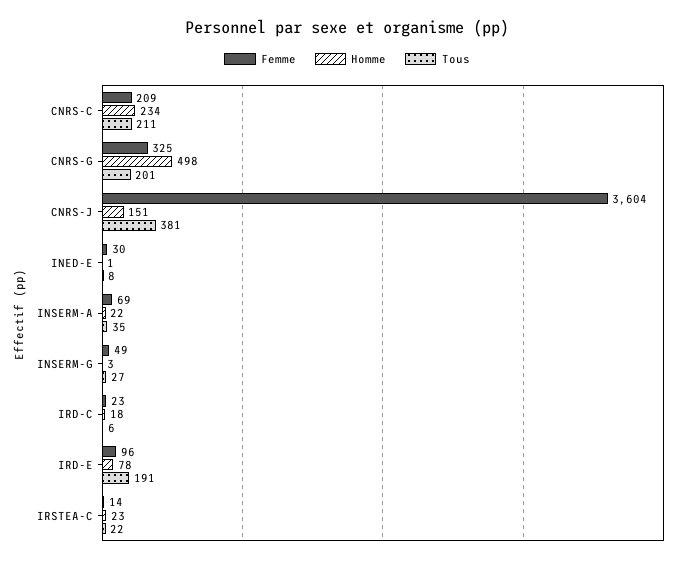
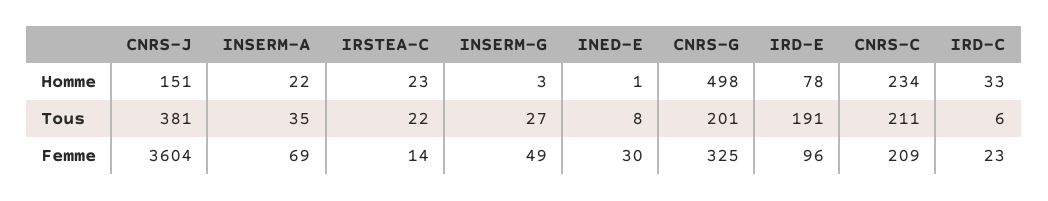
Homme, IRD-C: 18 -> 33

